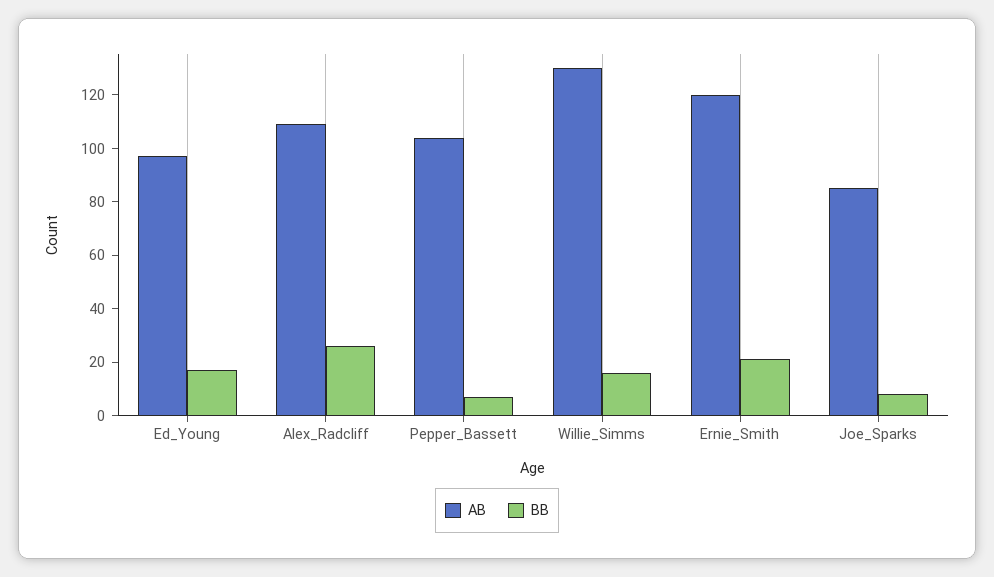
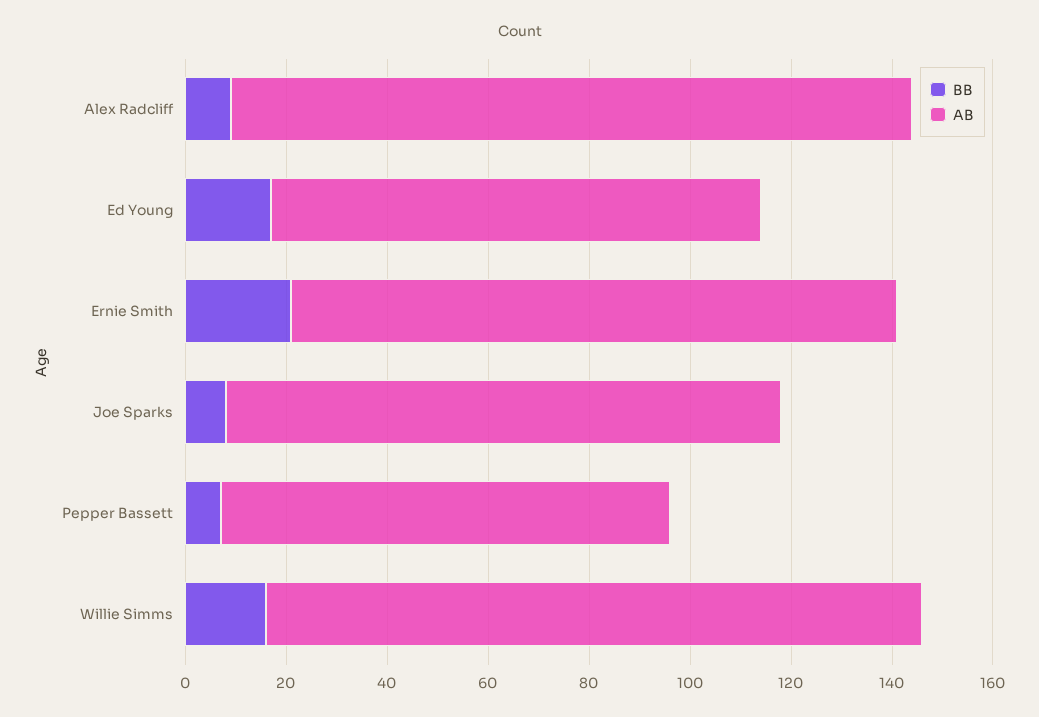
AB, Alex_Radcliff: 110 -> 135
BB, Alex_Radcliff: 25 -> 10
AB, Pepper_Bassett: 105 -> 90
AB, Joe_Sparks: 85 -> 110

